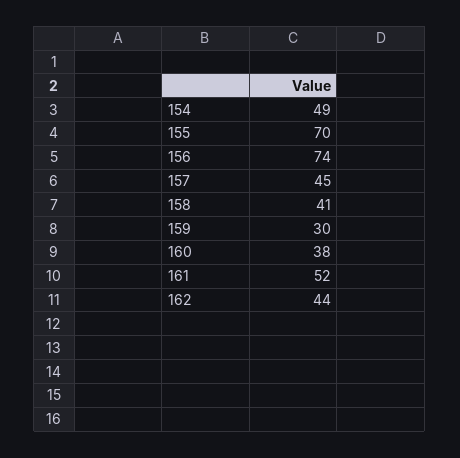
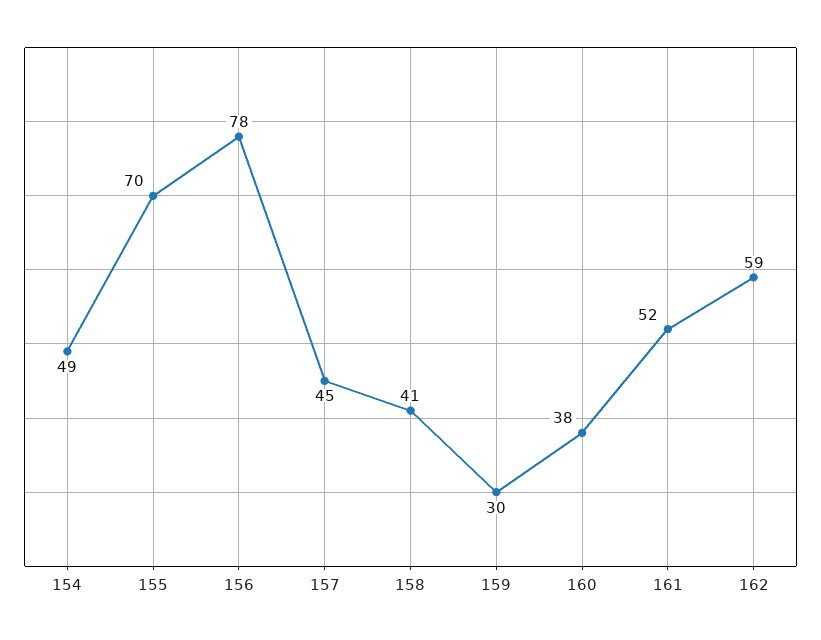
156: 74 -> 78
162: 44 -> 59

